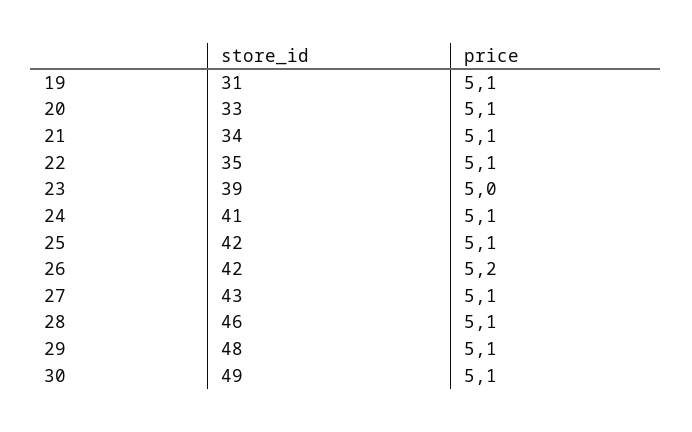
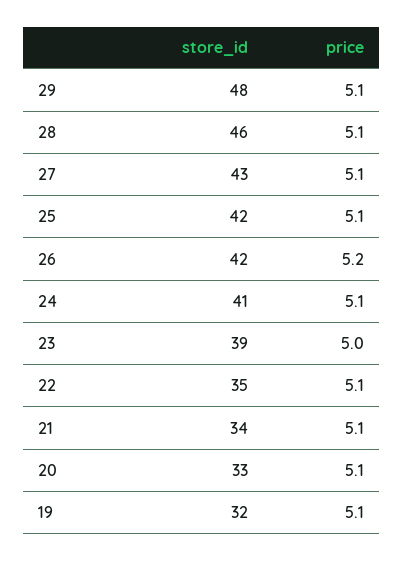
store_id, 19: 31 -> 32
store_id, 30: 49 -> none
price, 30: 5.1 -> none

